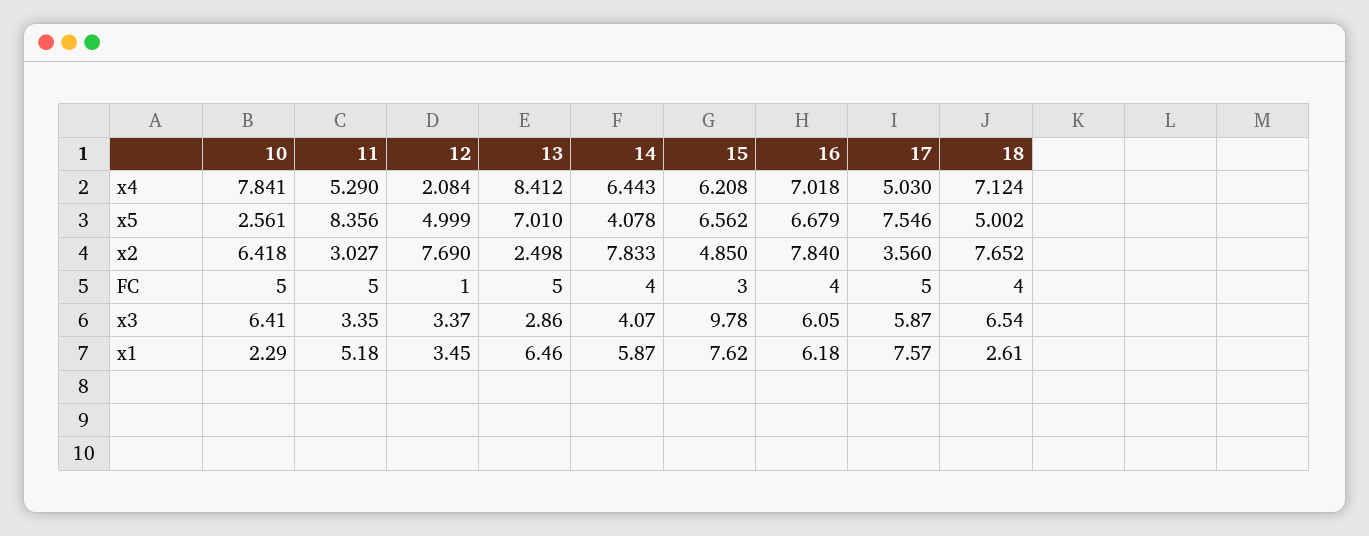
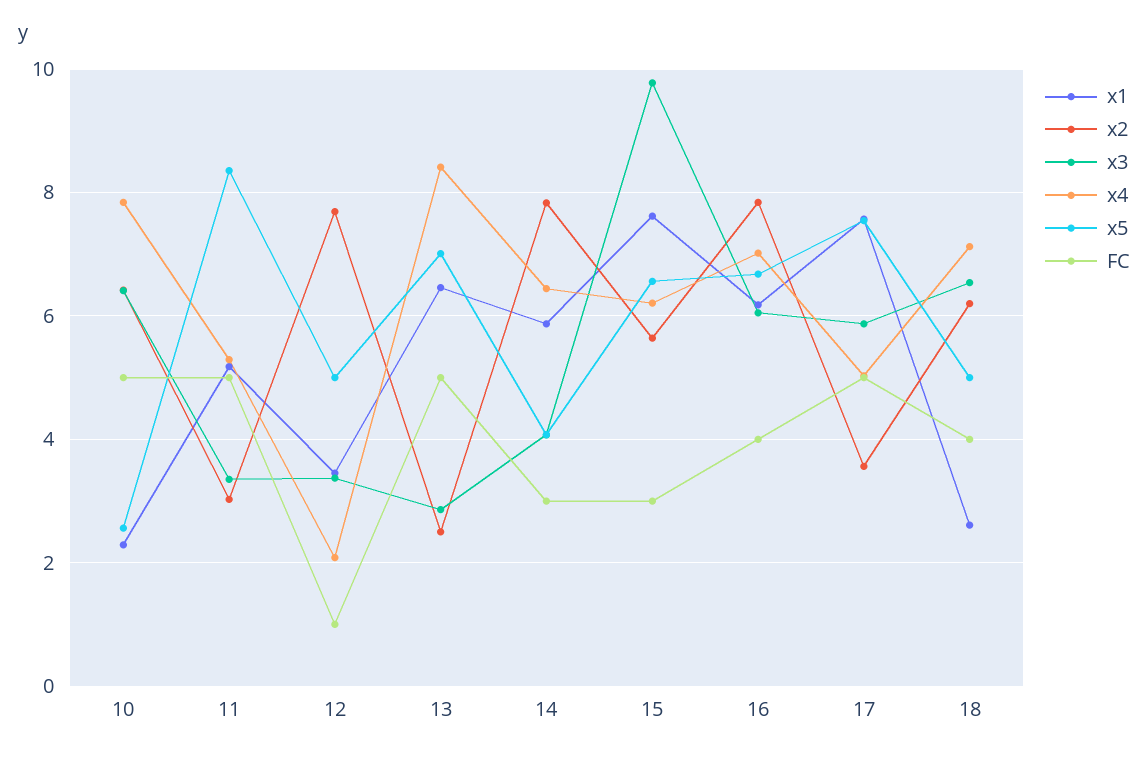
x2, 15: 4.85 -> 5.6
x2, 18: 7.652 -> 6.2
FC, 14: 4 -> 3

